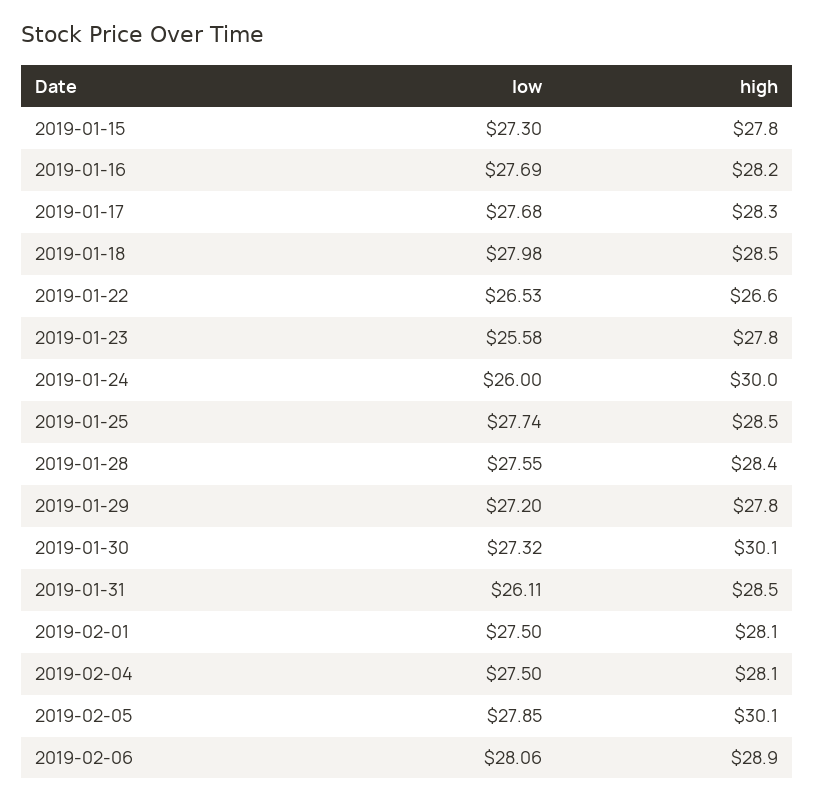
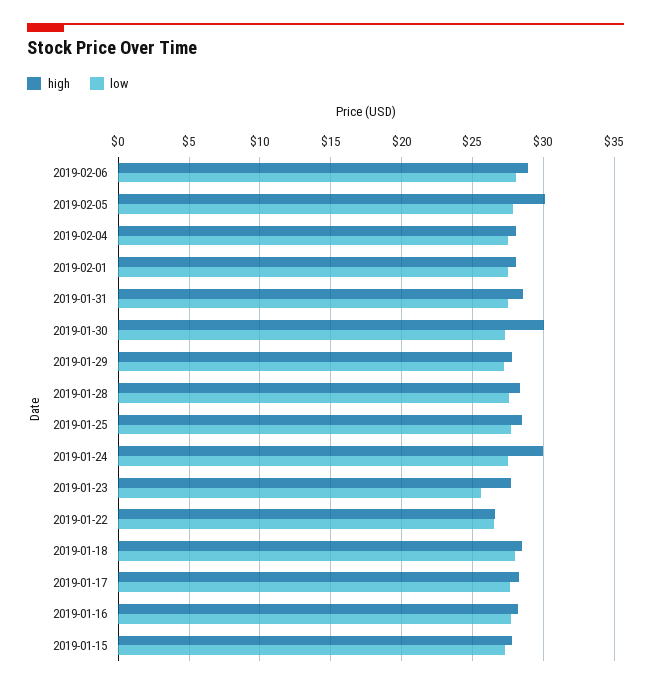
low, 2019-01-24: 26 -> 27.5
low, 2019-01-31: 26.11 -> 27.5

